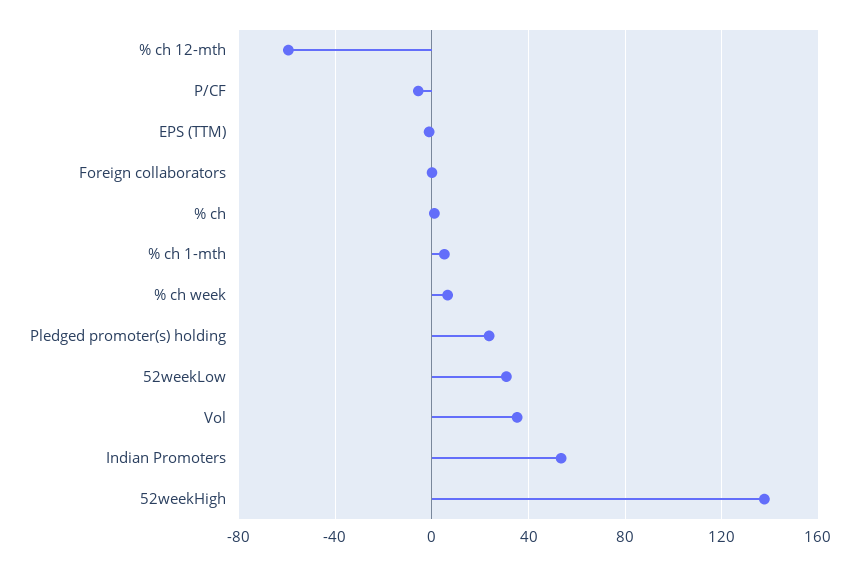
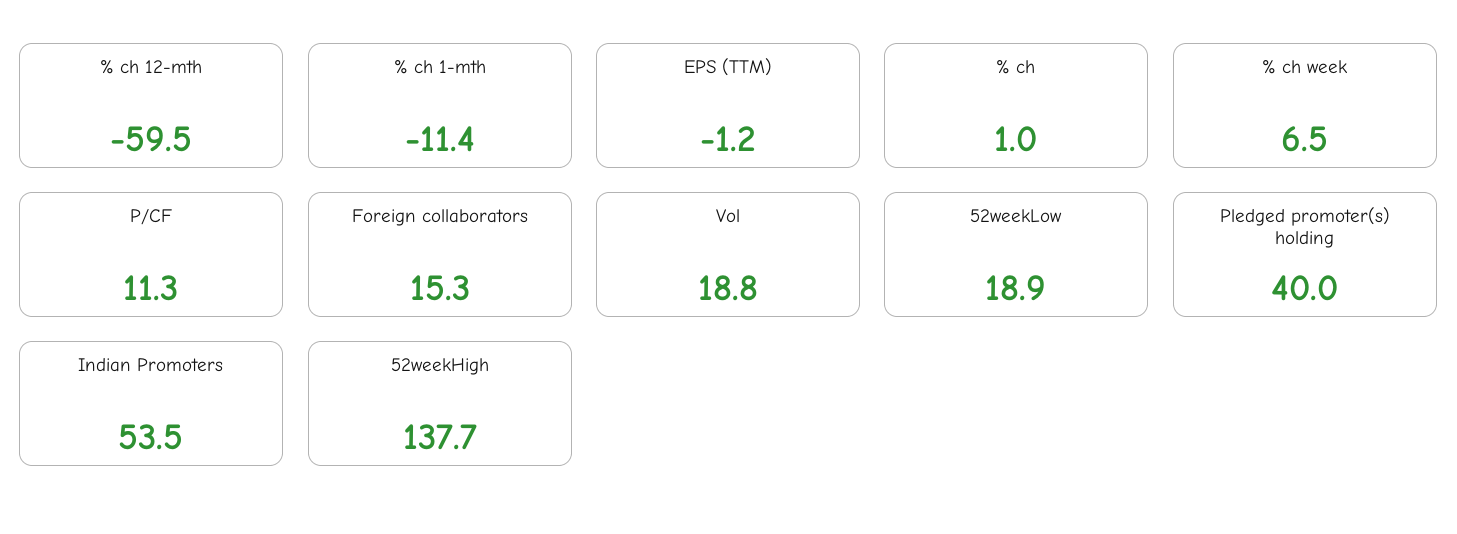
P/CF: -5 -> 11.3
Foreign collaborators: 0 -> 15.3
% ch 1-mth: 5 -> -11.4
Pledged promoter(s) holding: 25 -> 40
52weekLow: 30 -> 18.9
Vol: 35 -> 18.8

